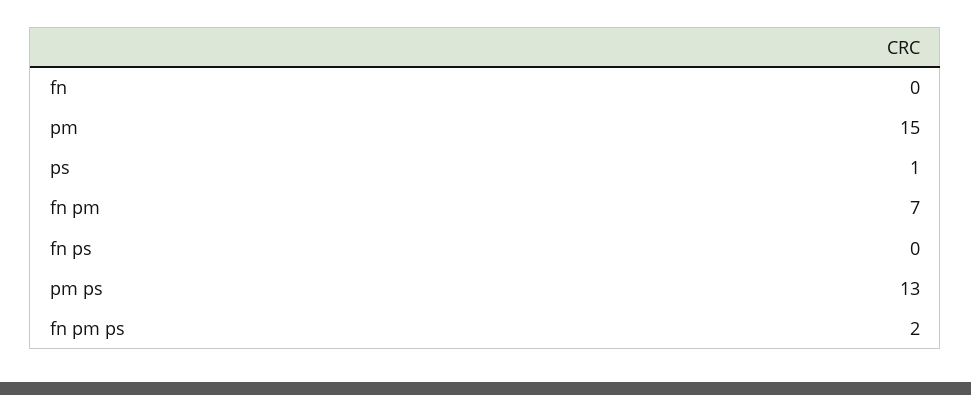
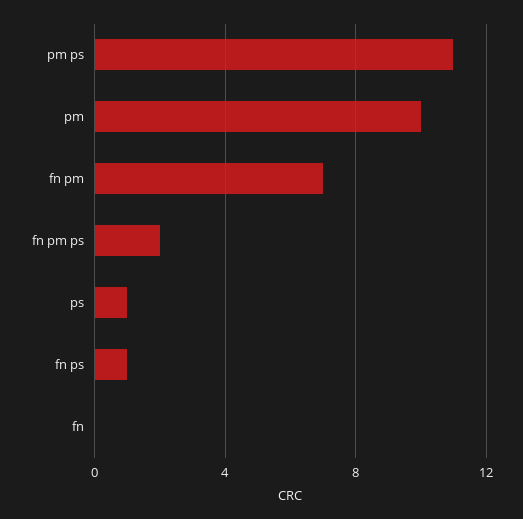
pm: 15 -> 10
fn ps: 0 -> 1
pm ps: 13 -> 11

